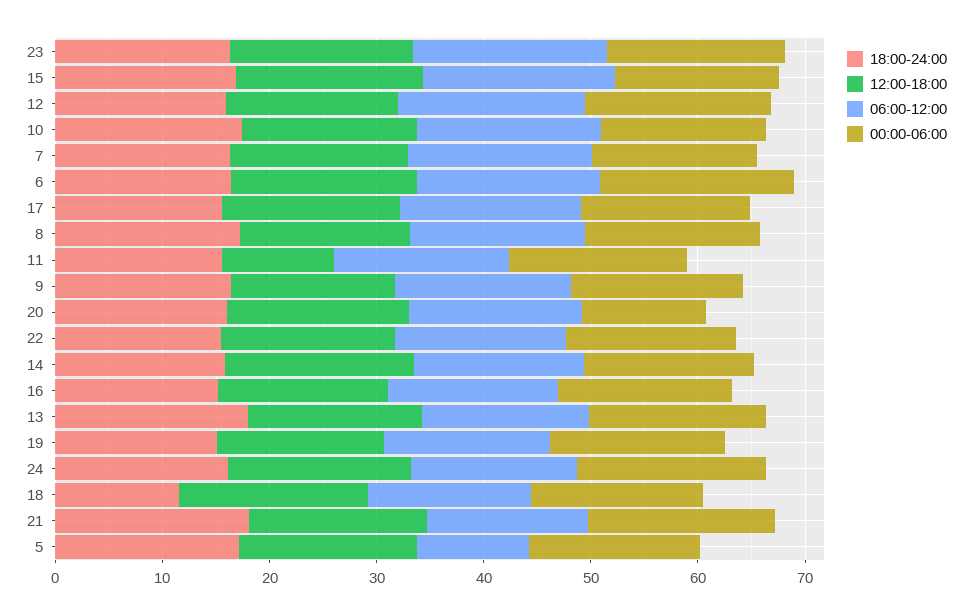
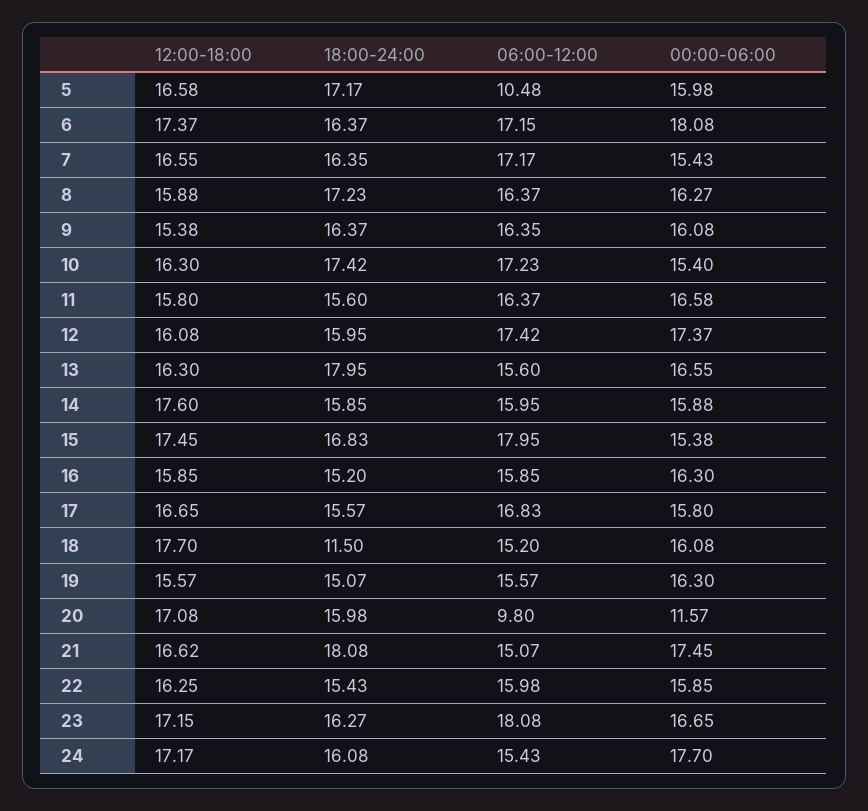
12:00-18:00, 11: 10 -> 15.8
06:00-12:00, 20: 16 -> 9.8

